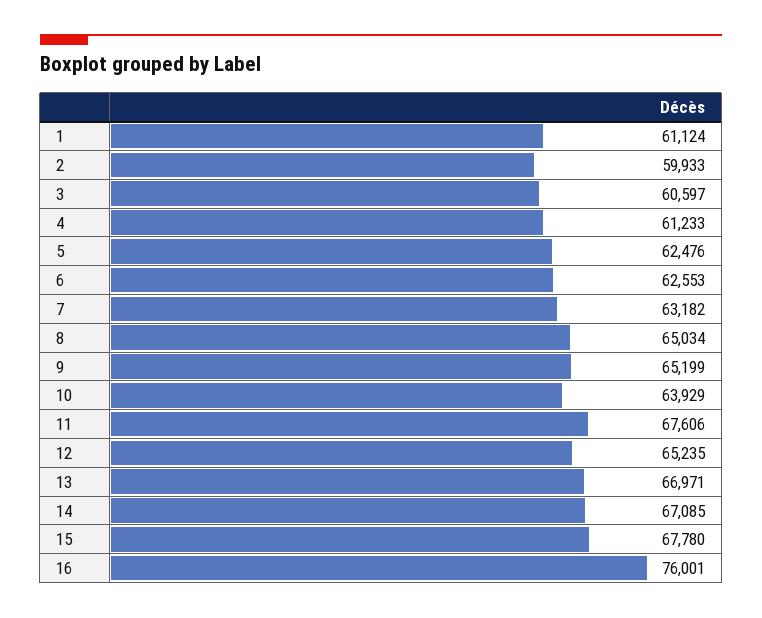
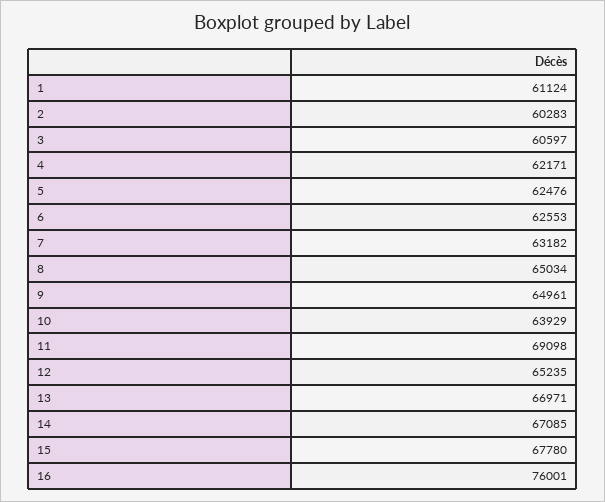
2: 59933 -> 60283
4: 61233 -> 62171
9: 65199 -> 64961
11: 67606 -> 69098

